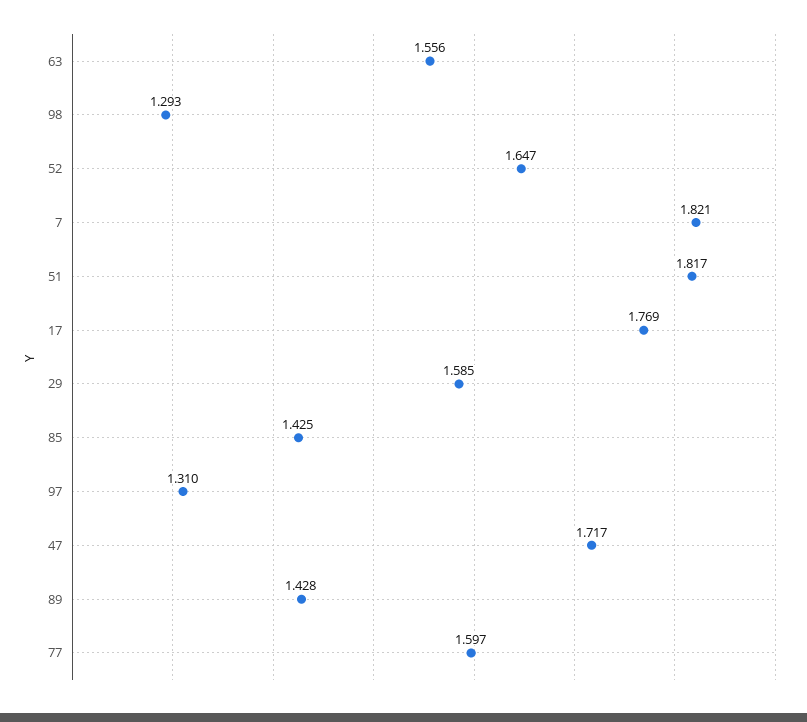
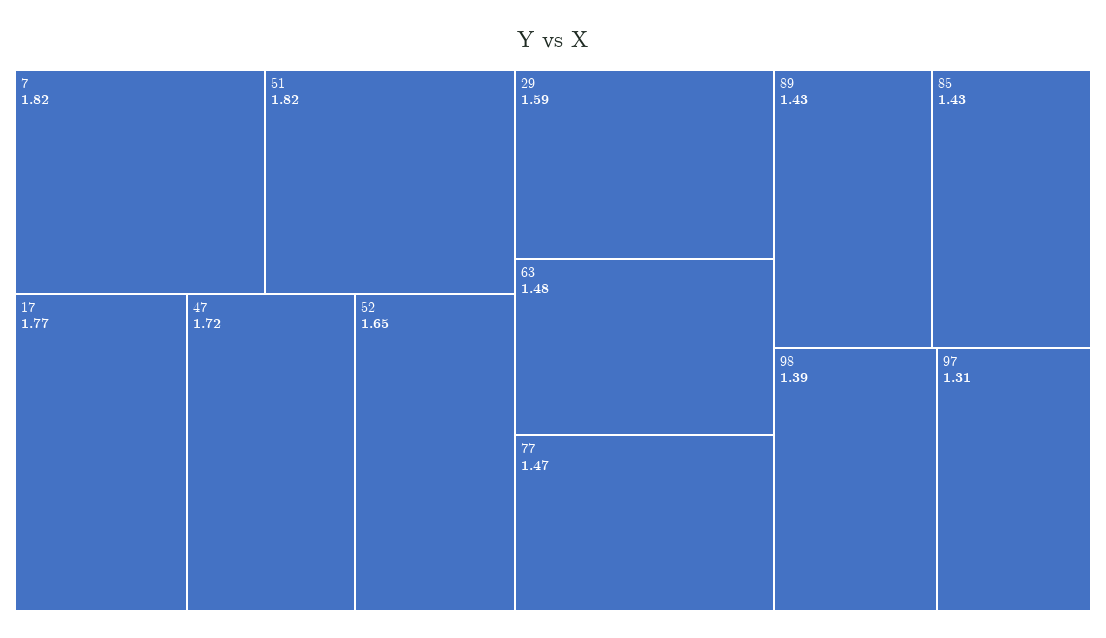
63: 1.556 -> 1.48
98: 1.293 -> 1.39
77: 1.597 -> 1.47

